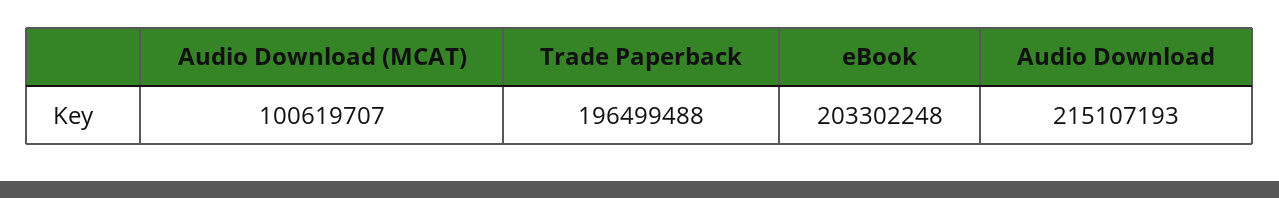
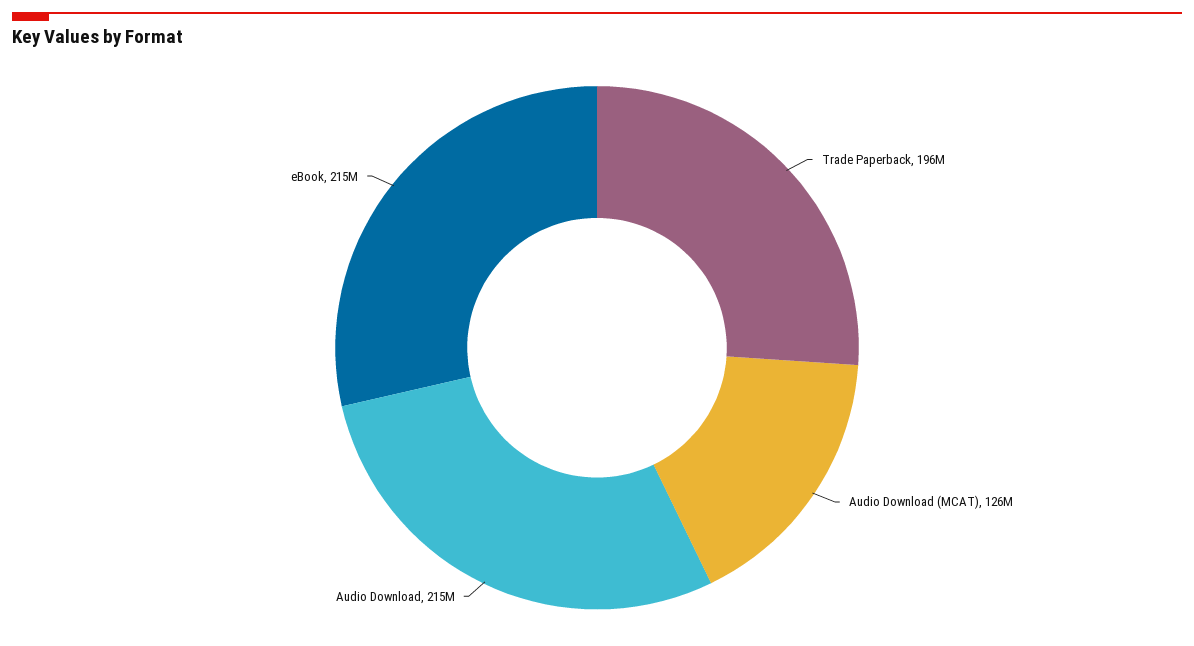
Audio Download (MCAT): 100619707 -> 126000000
eBook: 203302248 -> 215000000

